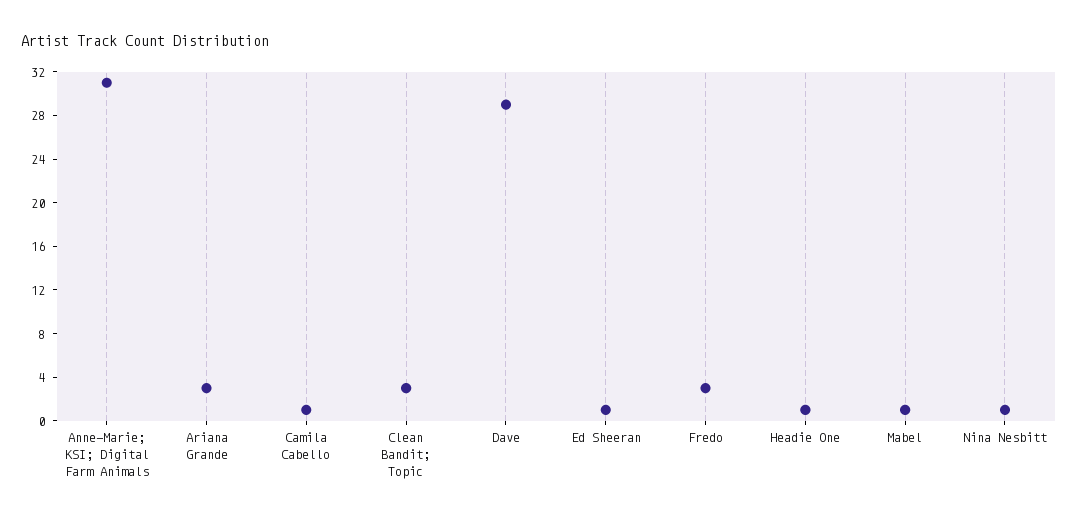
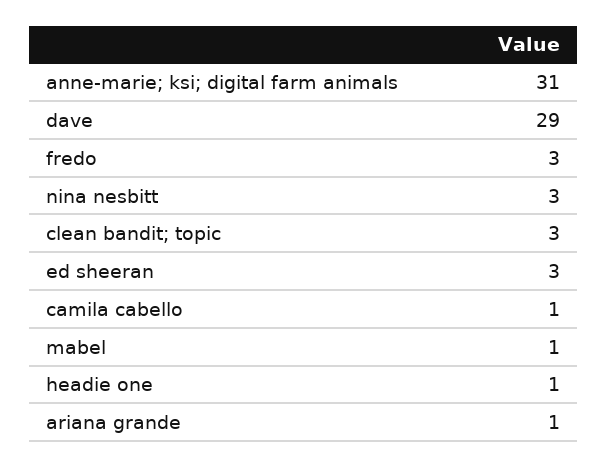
Ariana Grande: 3 -> 1
Ed Sheeran: 1 -> 3
Nina Nesbitt: 1 -> 3

